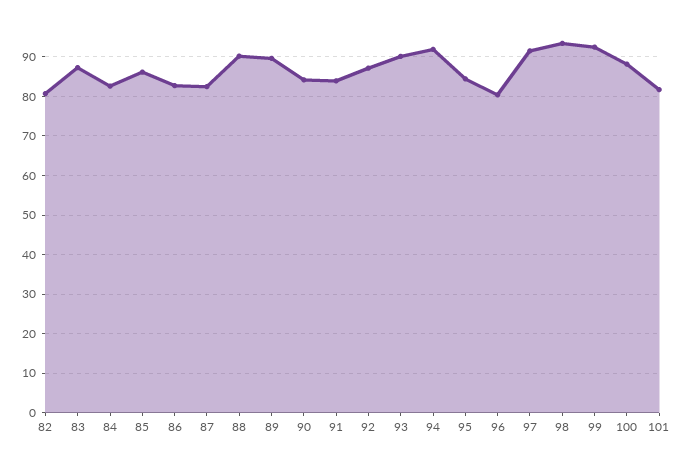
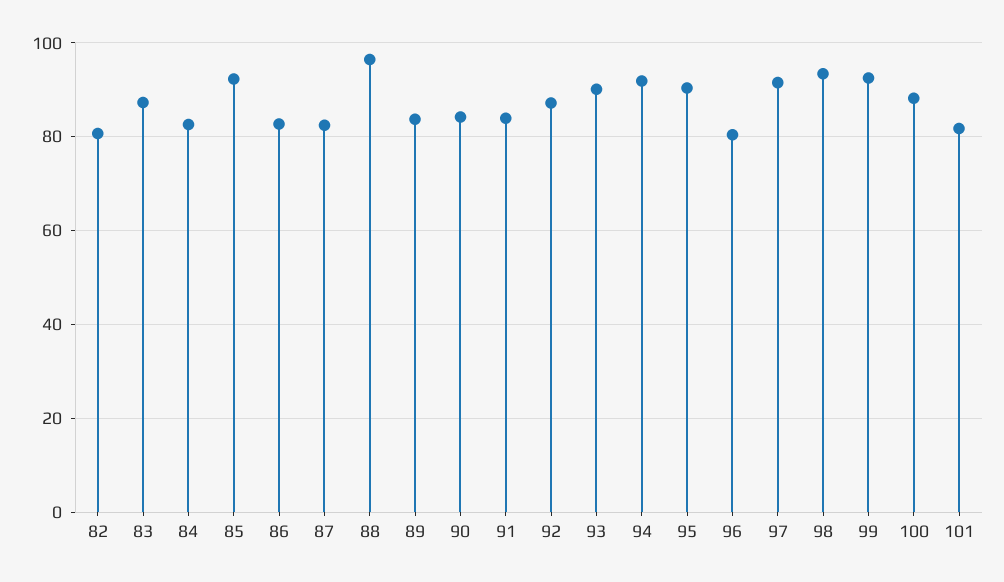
85: 86 -> 92
88: 90 -> 96
89: 90 -> 84
95: 84 -> 90

